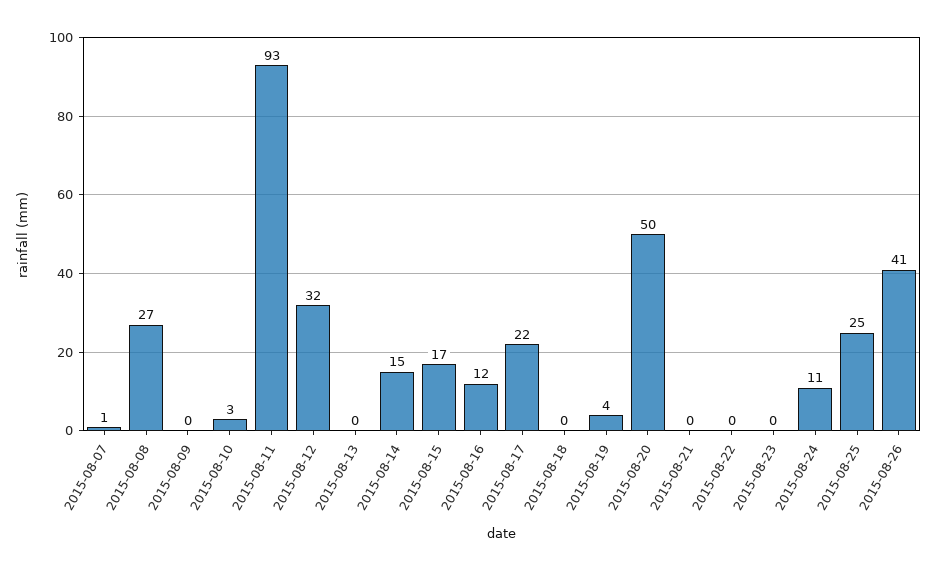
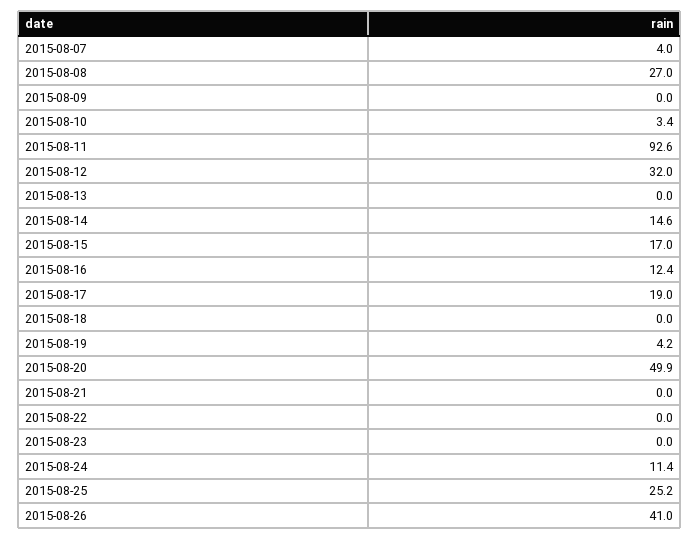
2015-08-07: 1 -> 4
2015-08-17: 22 -> 19

